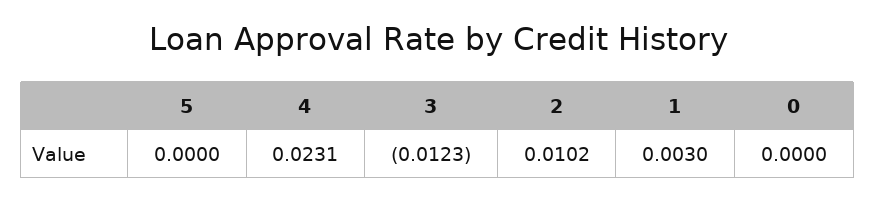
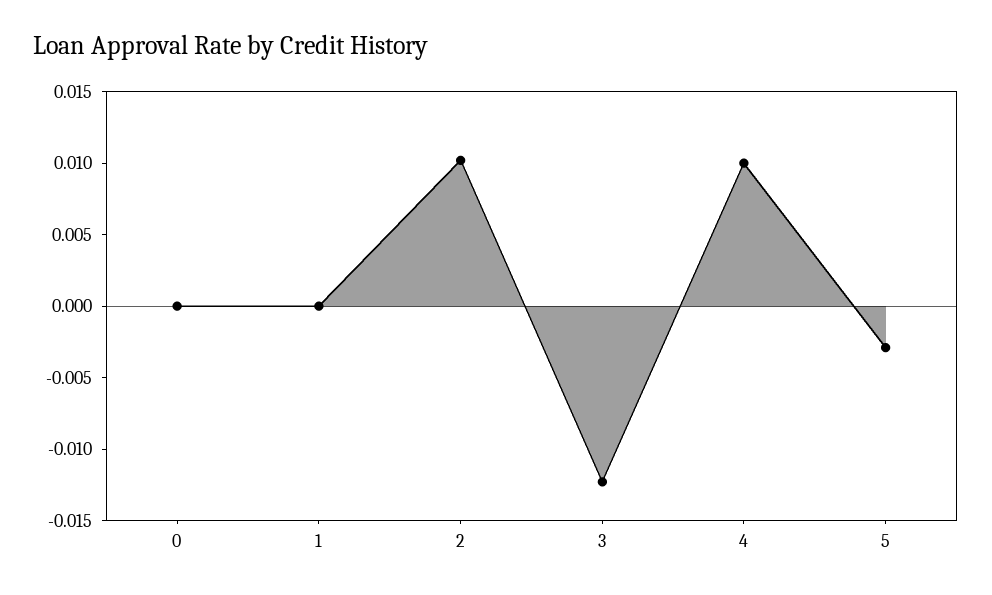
5: 0 -> -0.003
4: 0.0231 -> 0.01
1: 0.003 -> 0

